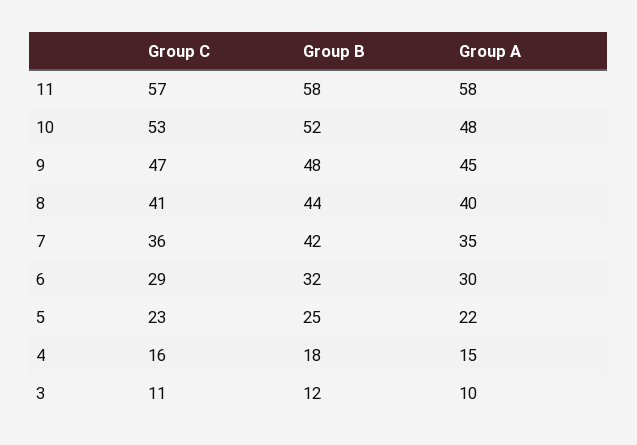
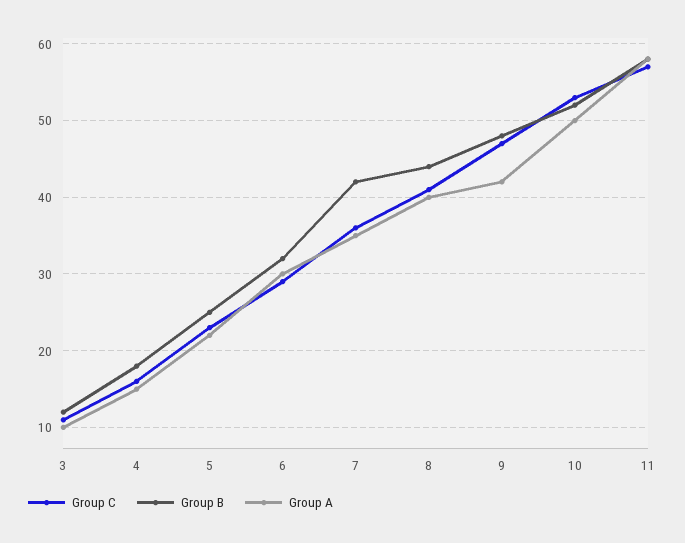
Group A, 10: 48 -> 50
Group A, 9: 45 -> 42

